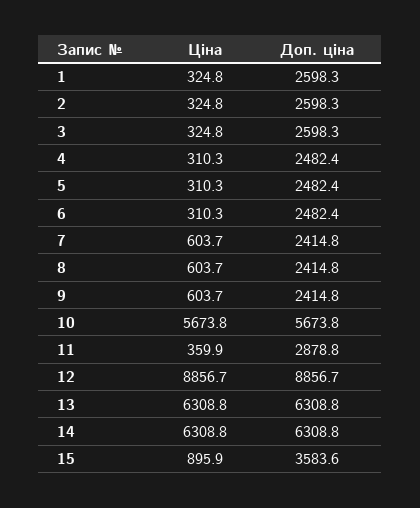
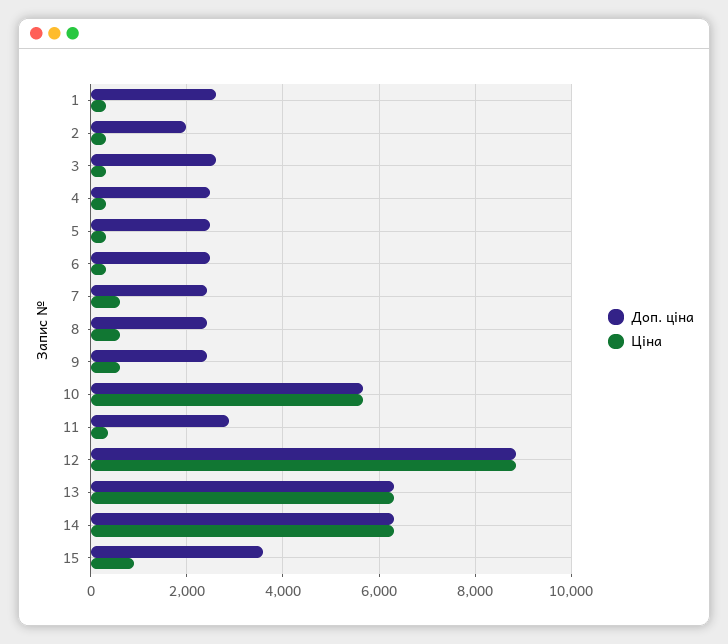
Доп. ціна, 2: 2598.3 -> 2000

